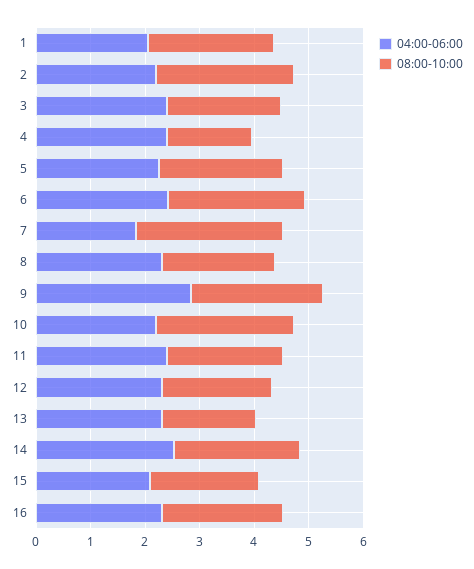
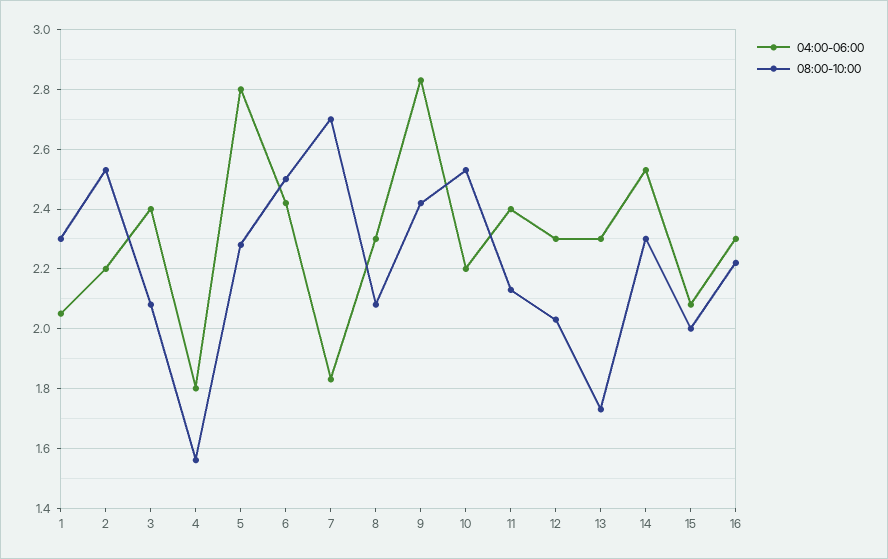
04:00-06:00, 4: 2.4 -> 1.8
04:00-06:00, 5: 2.2 -> 2.8

